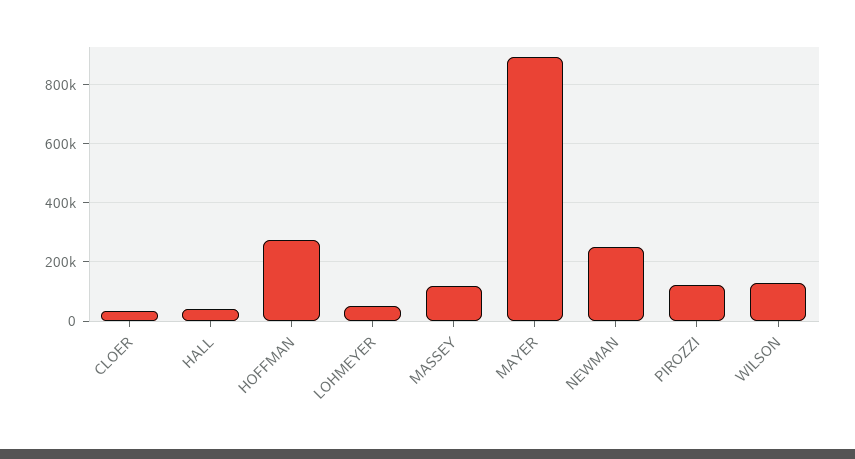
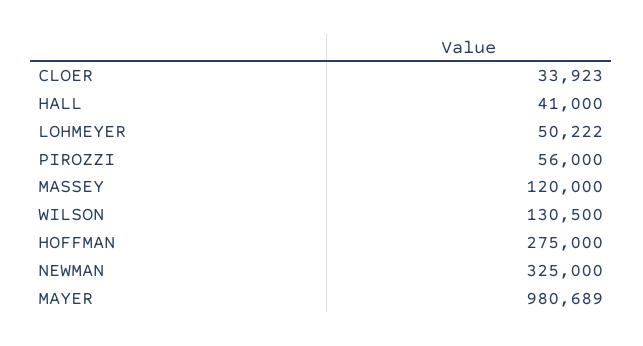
MAYER: 900000 -> 980689
NEWMAN: 250000 -> 325000
PIROZZI: 125000 -> 56000

